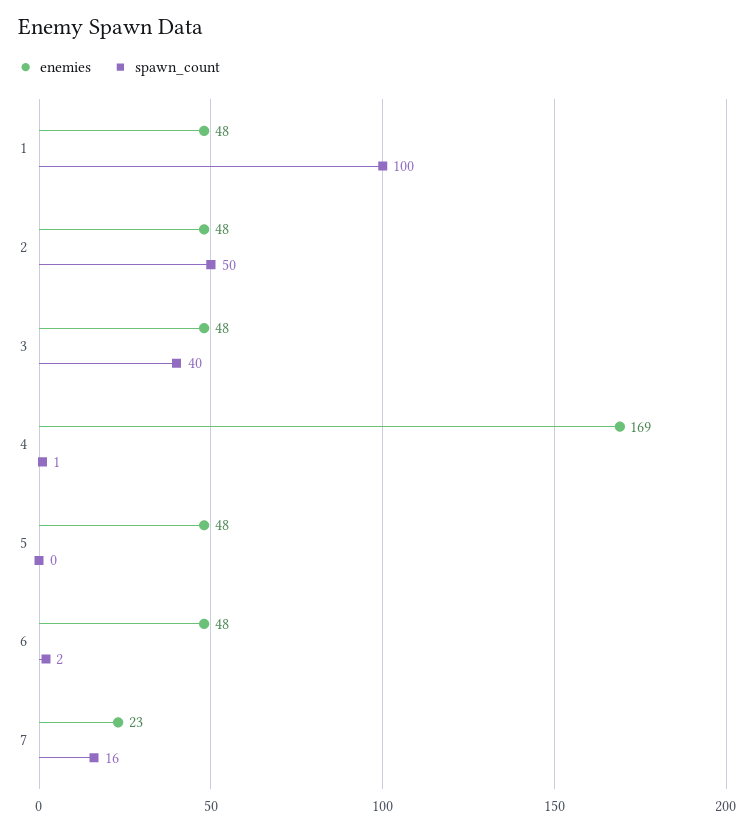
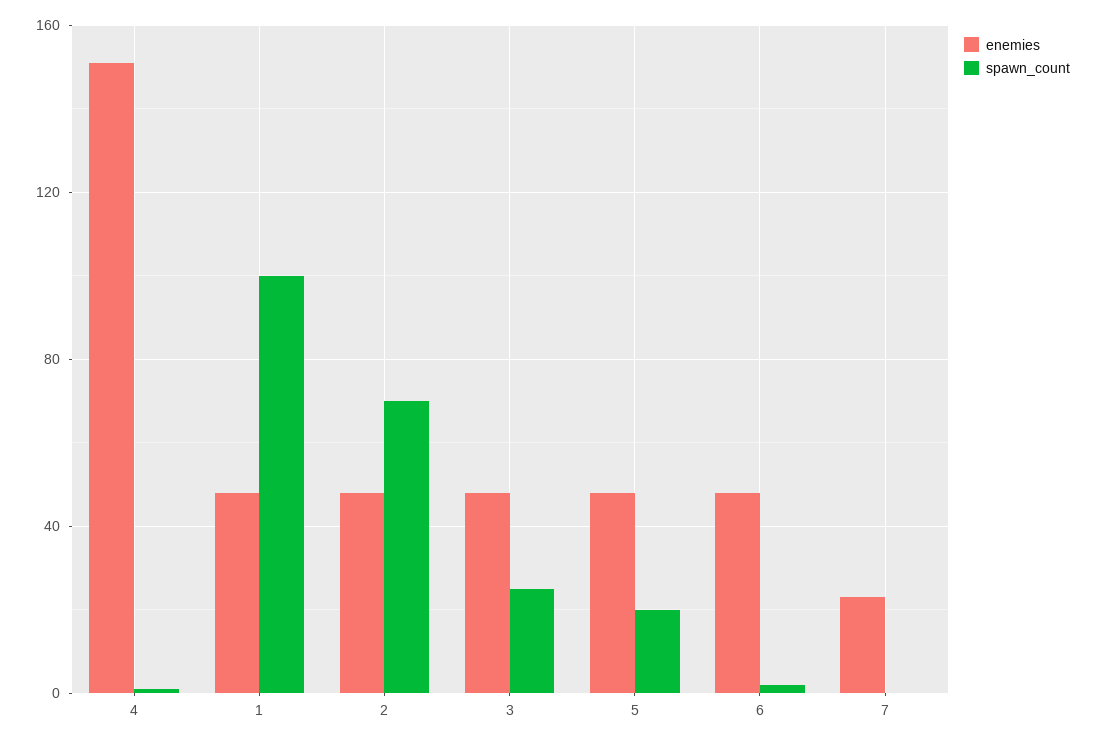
spawn_count, 2: 50 -> 70
spawn_count, 3: 40 -> 25
enemies, 4: 169 -> 150
spawn_count, 5: 0 -> 20
spawn_count, 7: 16 -> 0

